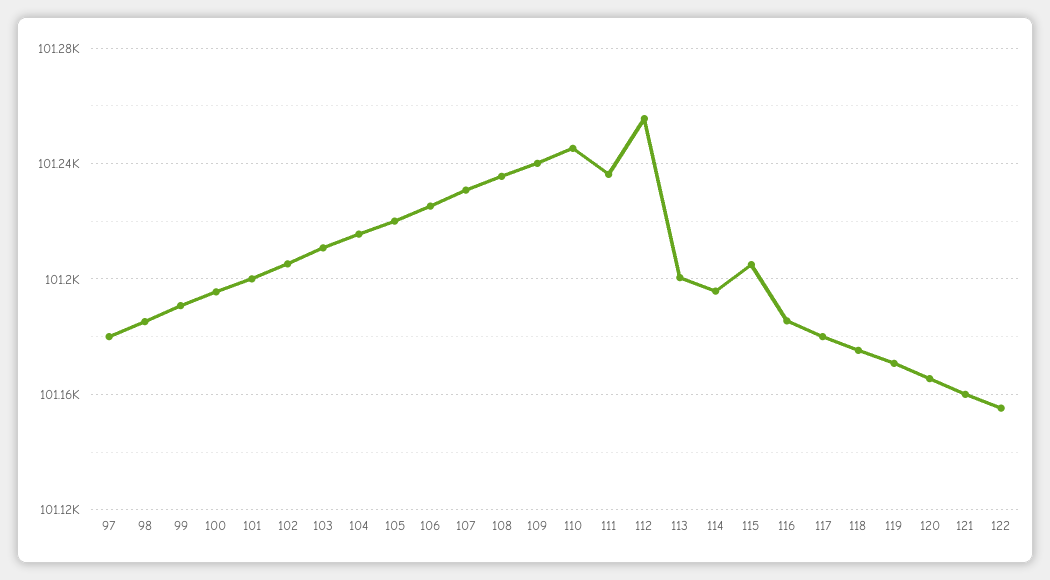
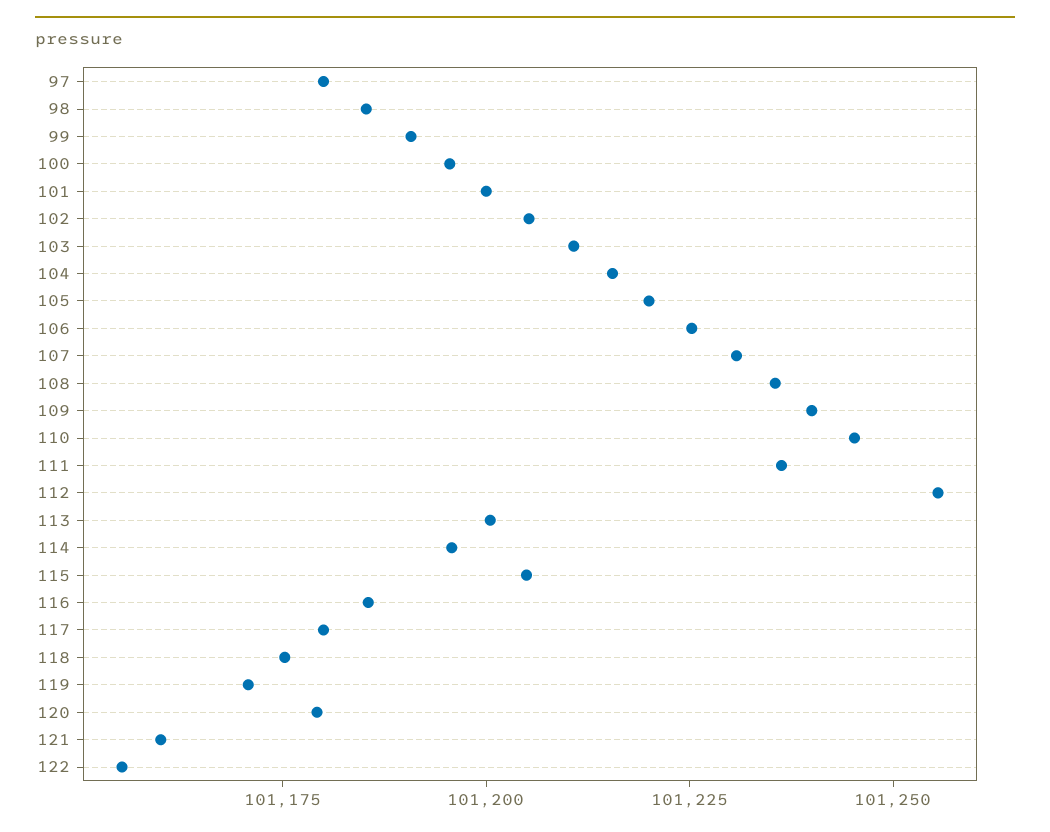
120: 101165 -> 101180

